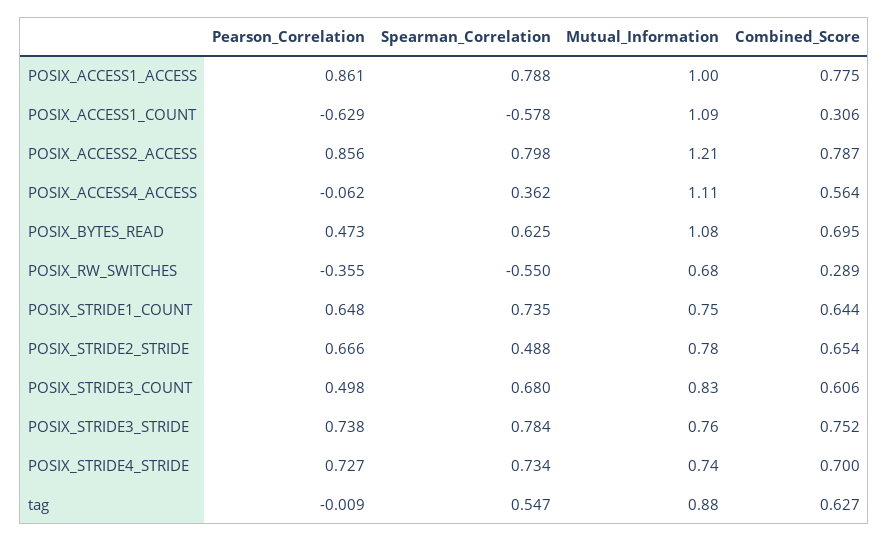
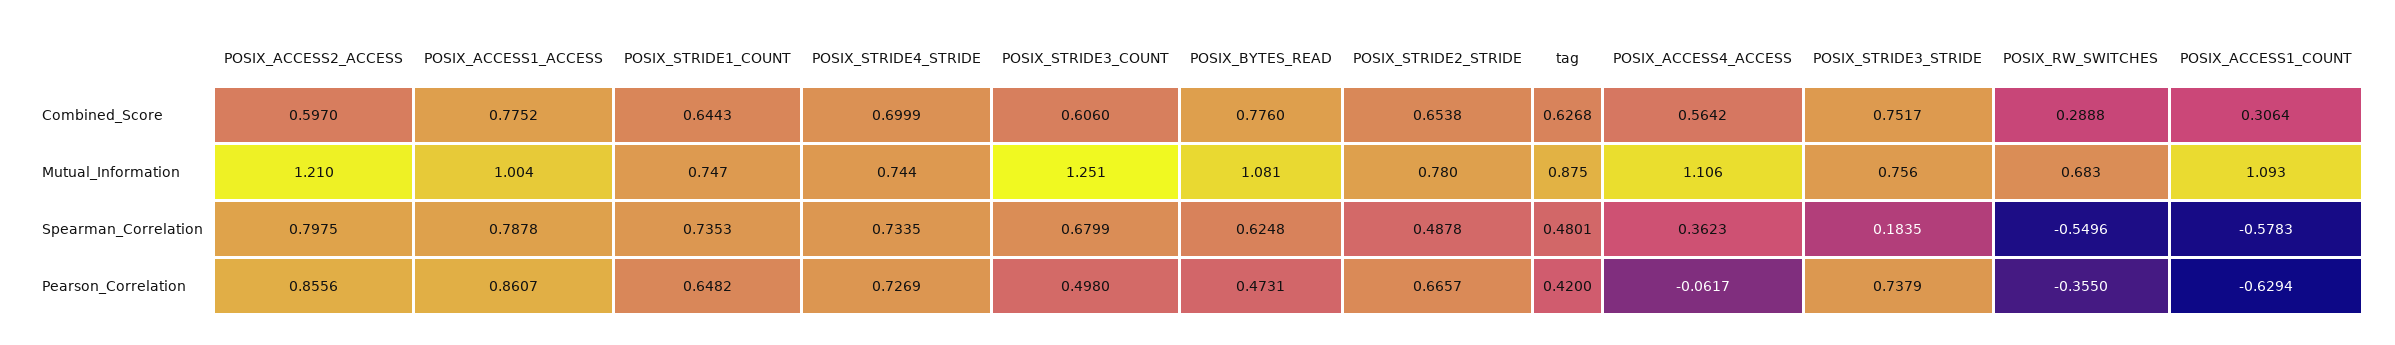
Combined_Score, POSIX_ACCESS2_ACCESS: 0.787 -> 0.597
Combined_Score, POSIX_BYTES_READ: 0.695 -> 0.776
Mutual_Information, POSIX_STRIDE3_COUNT: 0.83 -> 1.251
Spearman_Correlation, POSIX_STRIDE3_STRIDE: 0.784 -> 0.1835
Pearson_Correlation, tag: -0.009 -> 0.42
Spearman_Correlation, tag: 0.547 -> 0.4801

